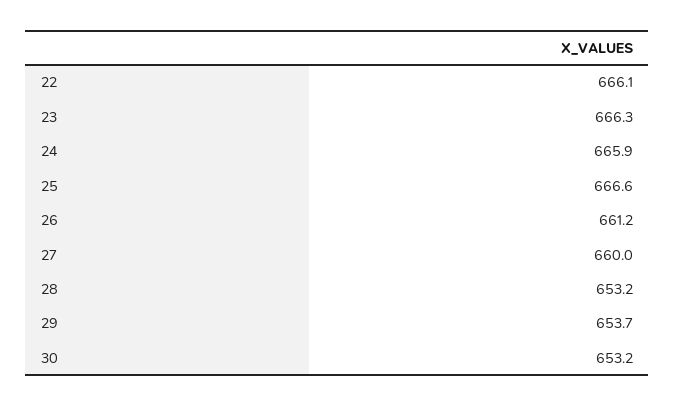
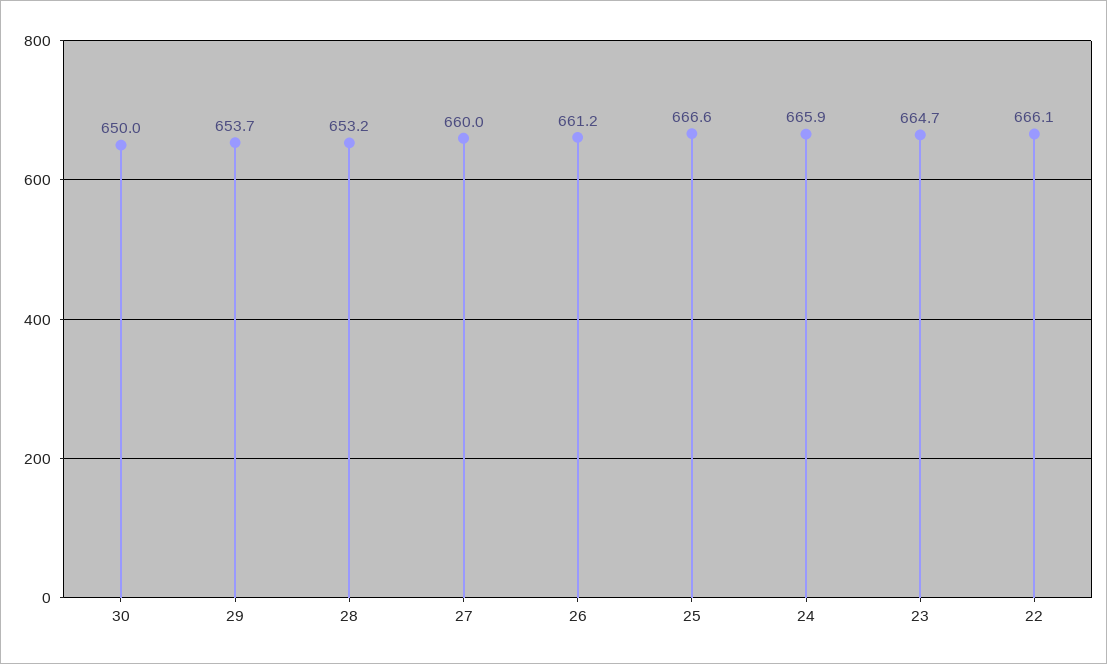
23: 666.3 -> 664.7
30: 653.2 -> 650

